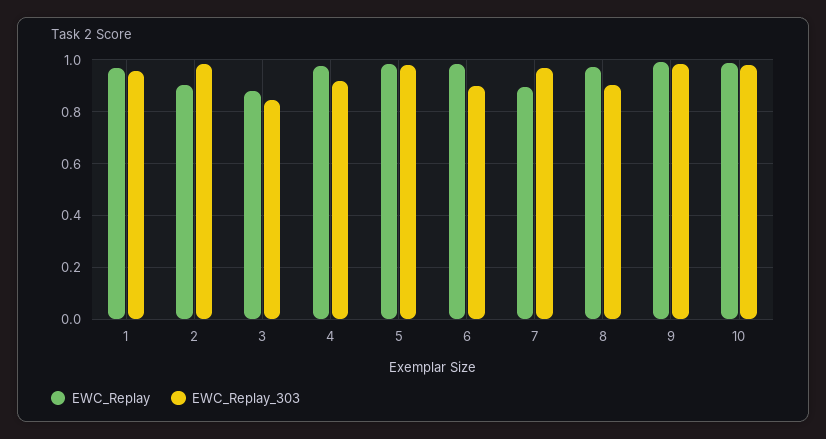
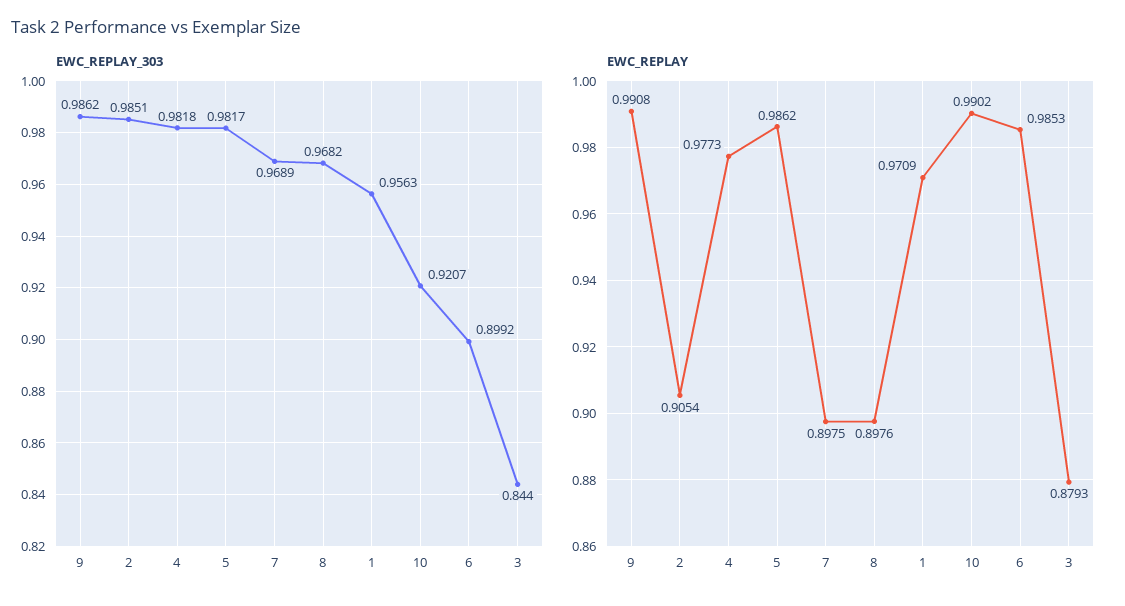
EWC_Replay_303, 4: 0.925 -> 0.9818
EWC_Replay, 8: 0.975 -> 0.8976
EWC_Replay_303, 8: 0.9 -> 0.9682
EWC_Replay_303, 10: 0.975 -> 0.9207

